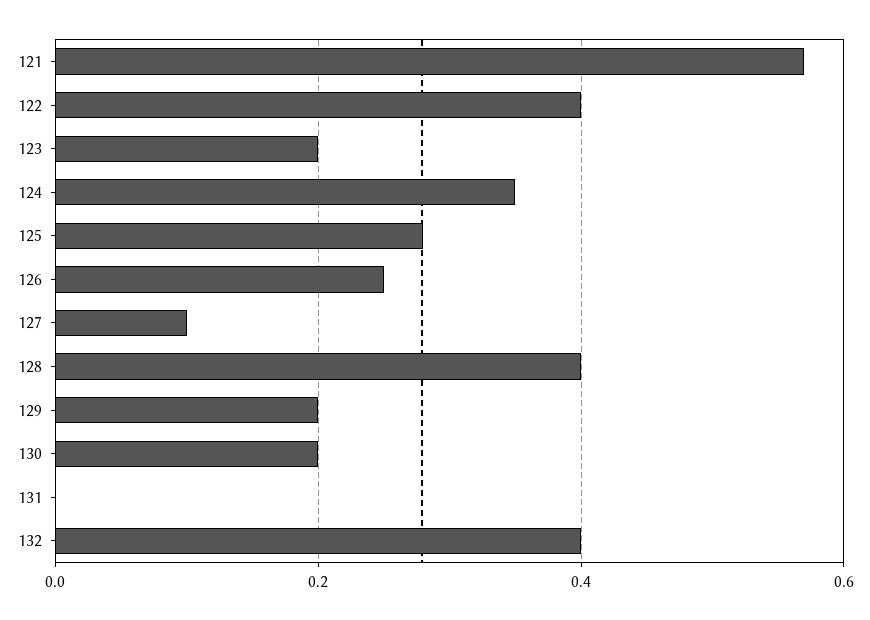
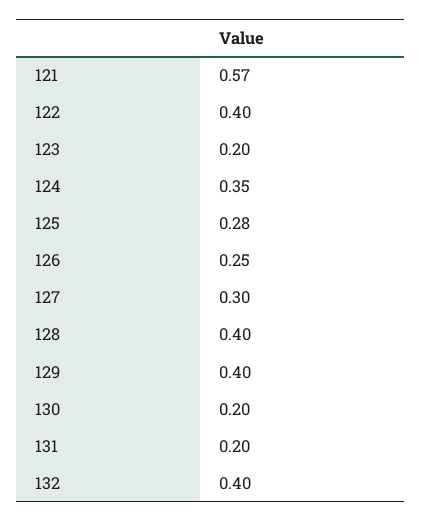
127: 0.1 -> 0.3
129: 0.2 -> 0.4
131: 0 -> 0.2

